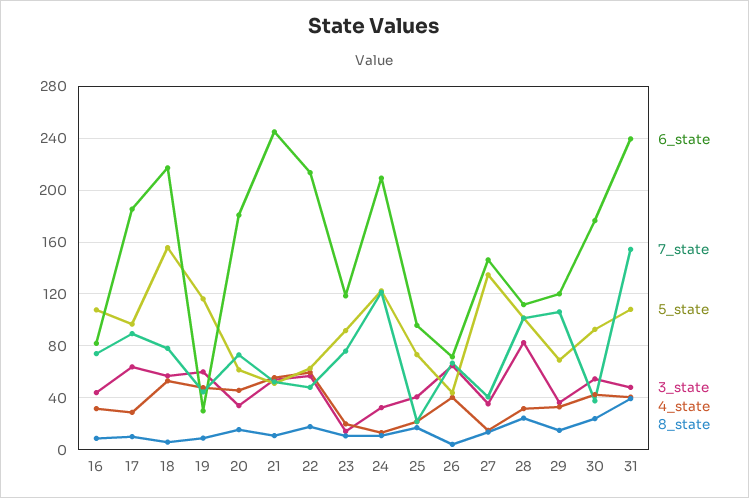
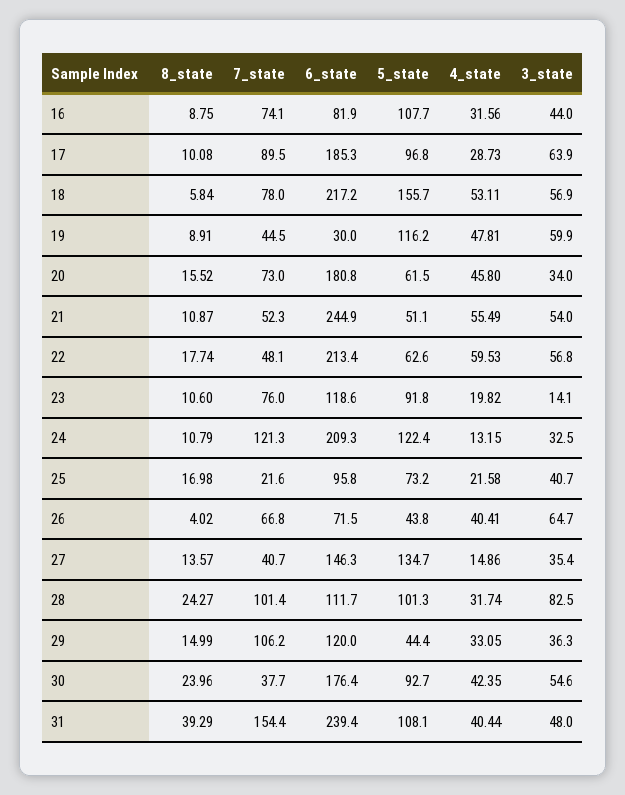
5_state, 29: 70 -> 44.4

